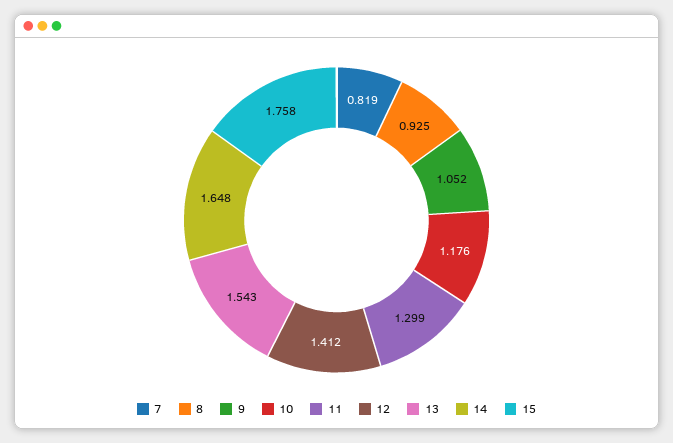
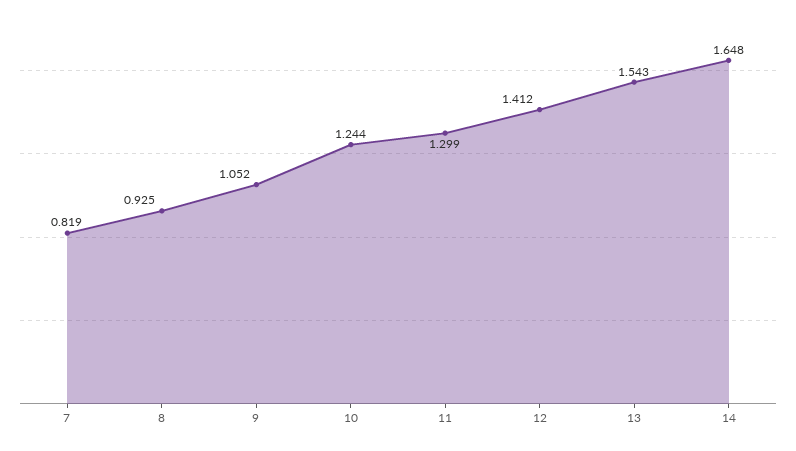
10: 1.176 -> 1.244
15: 1.758 -> none

